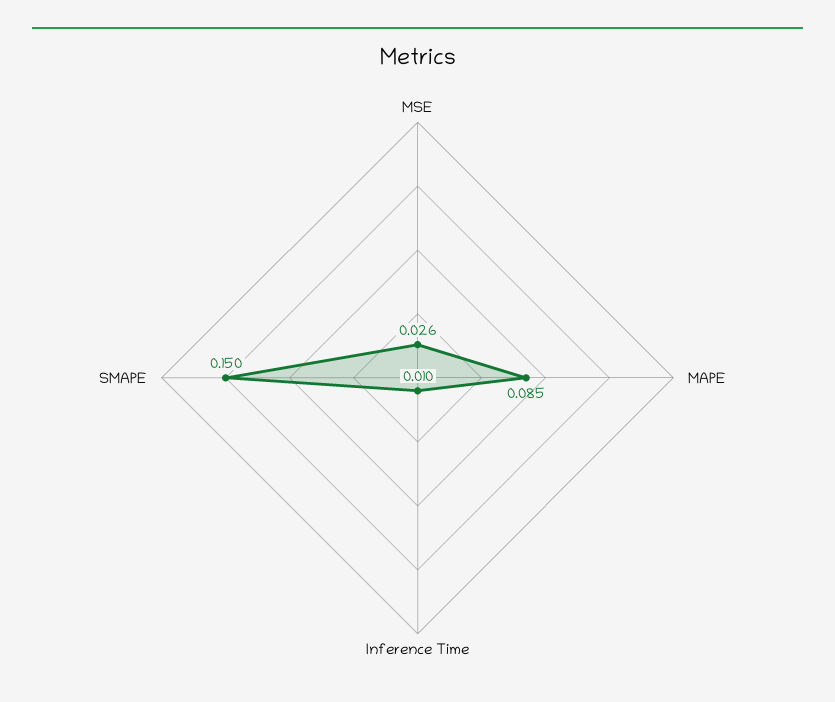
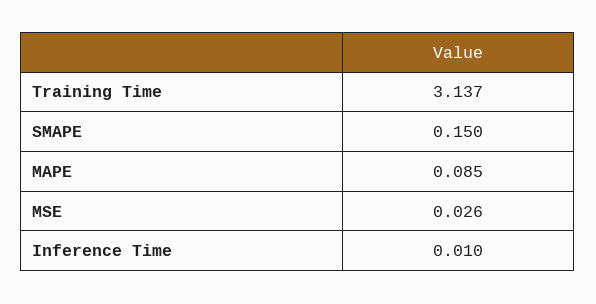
Training Time: none -> 3.137

